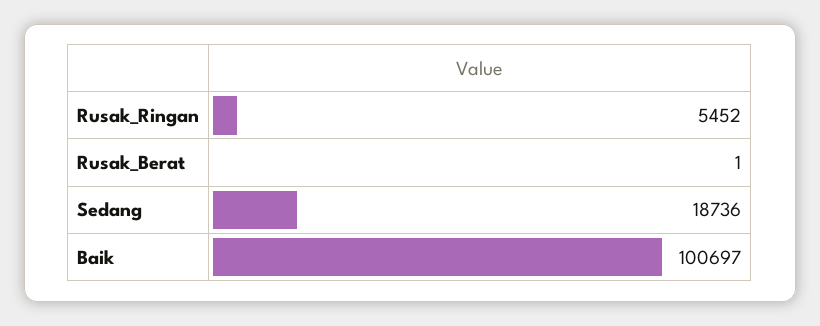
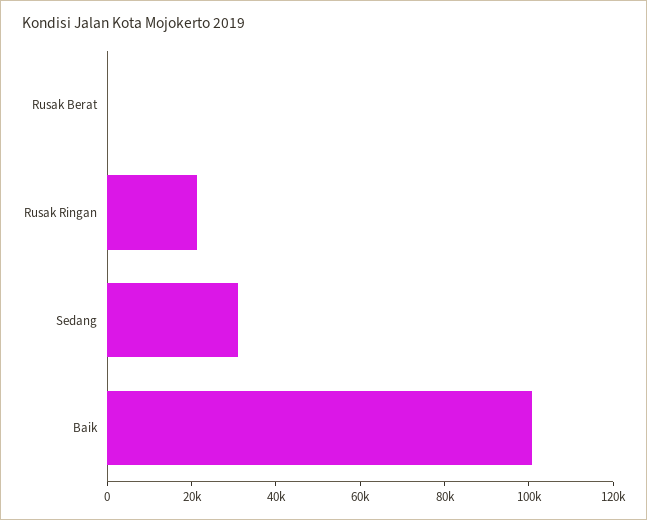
Rusak_Ringan: 5452 -> 20000
Sedang: 18736 -> 30000

